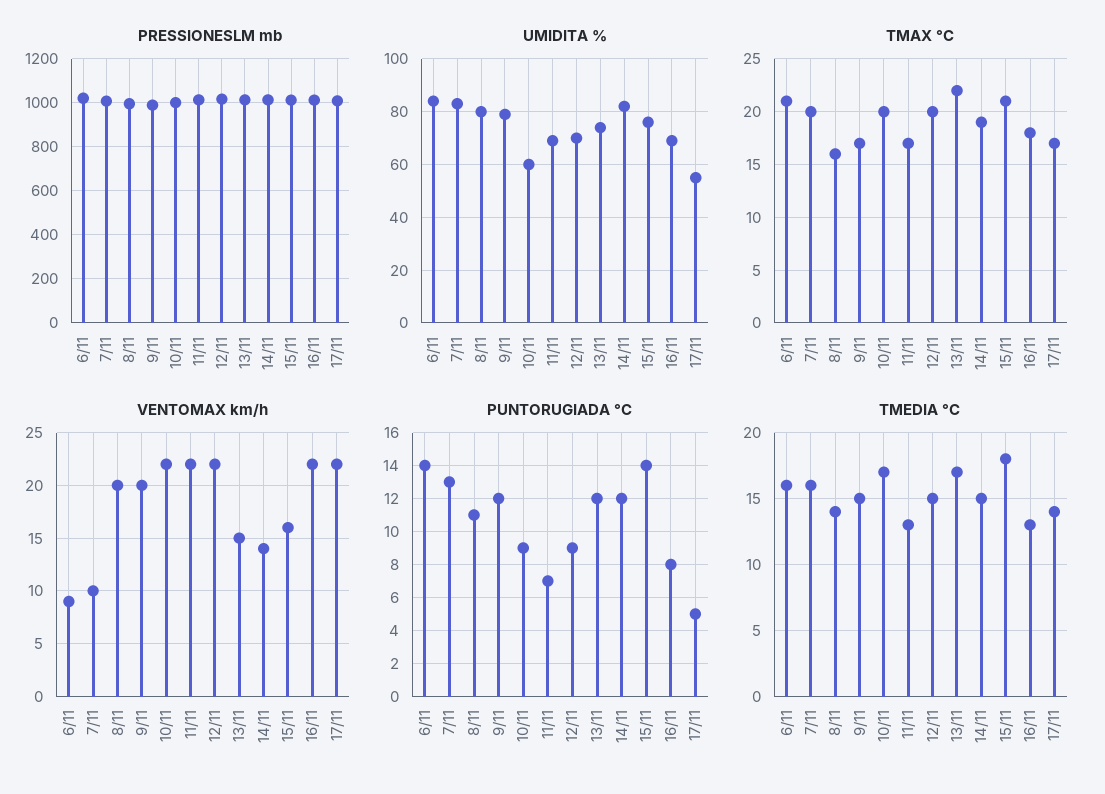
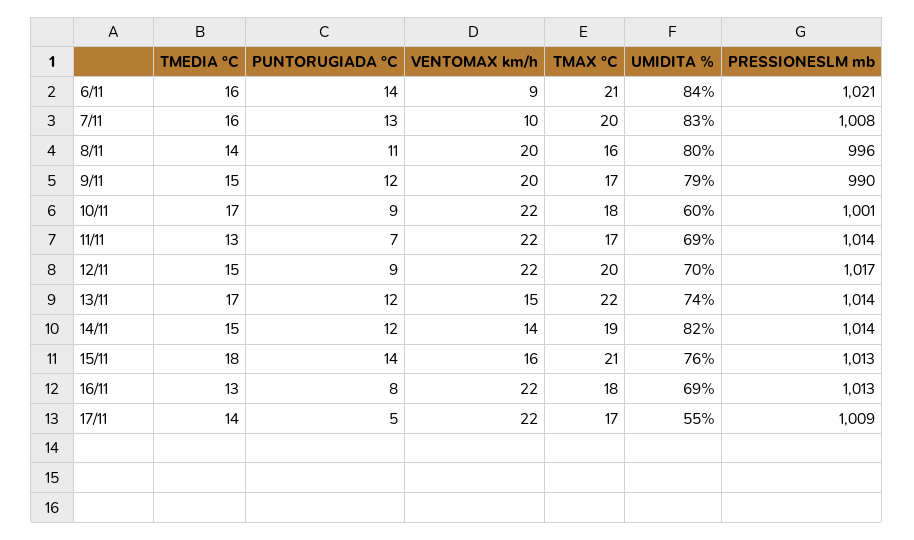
TMAX °C, 10/11: 20 -> 18

